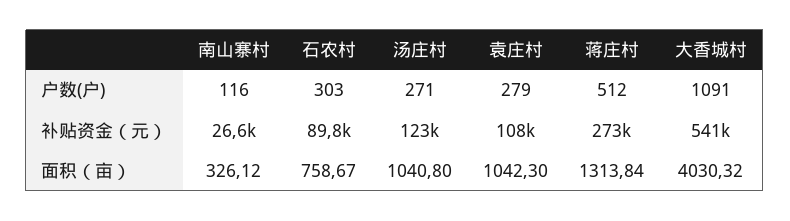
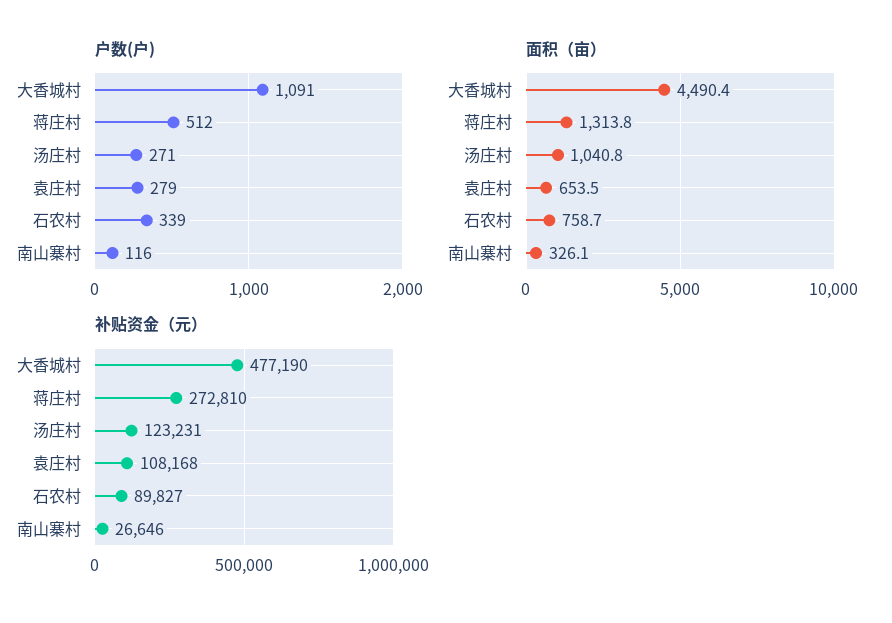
户数(户), 石农村: 303 -> 339
补贴资金（元）, 大香城村: 541000 -> 477190
面积（亩）, 袁庄村: 1042.3 -> 653.5
面积（亩）, 大香城村: 4030.32 -> 4490.4

